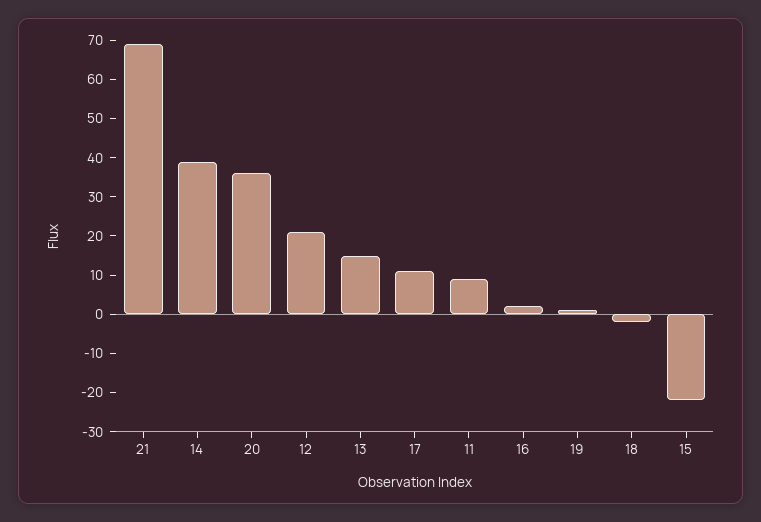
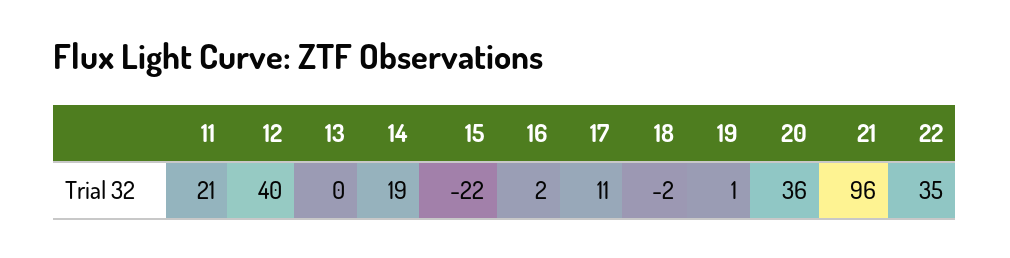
21: 70 -> 96
14: 40 -> 19
12: 20 -> 40
13: 15 -> 0
11: 10 -> 21
22: none -> 35

